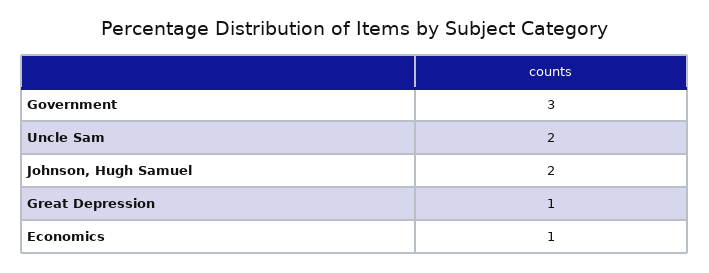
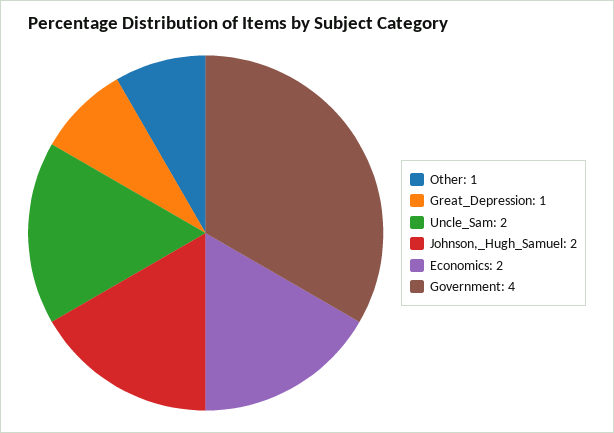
Government: 3 -> 4
Economics: 1 -> 2
Other: none -> 1

